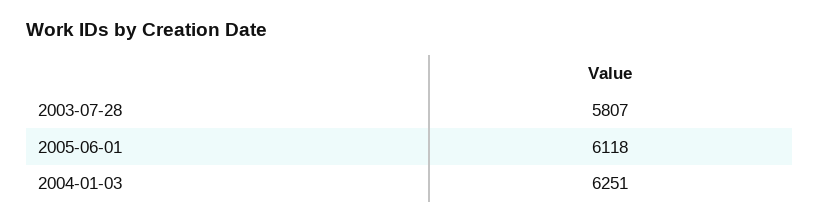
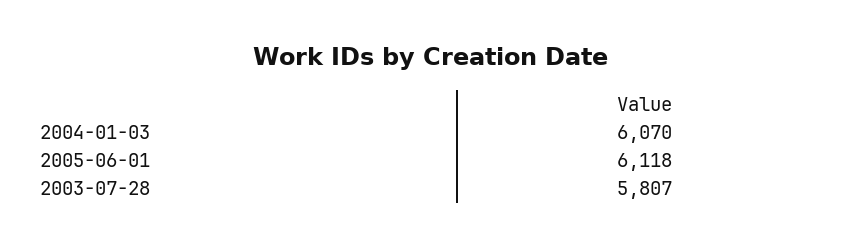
2004-01-03: 6251 -> 6070

